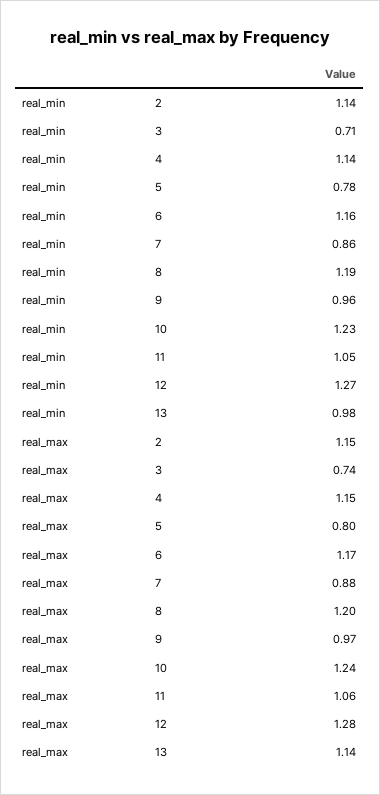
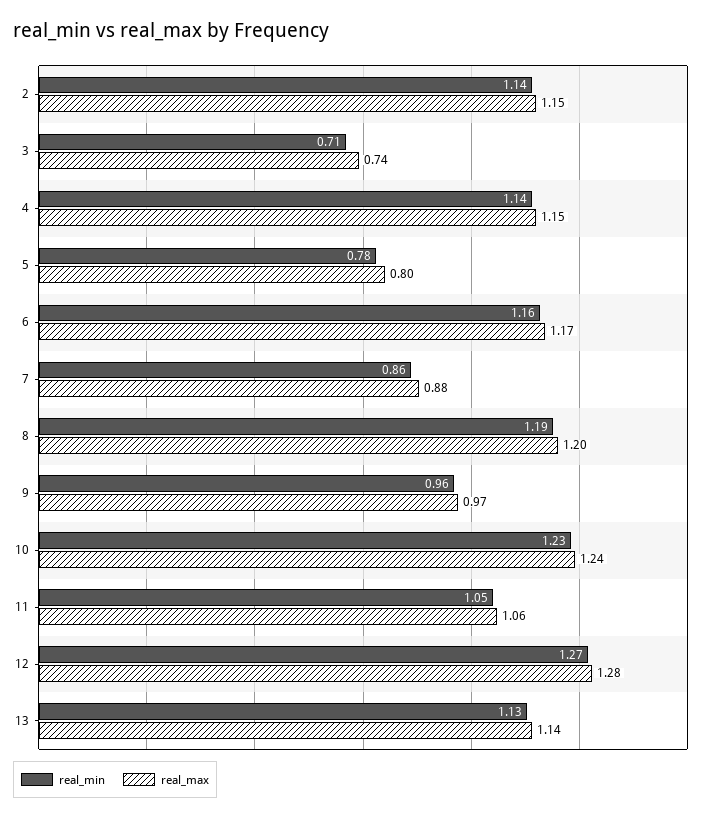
real_min, 13: 0.98 -> 1.13

